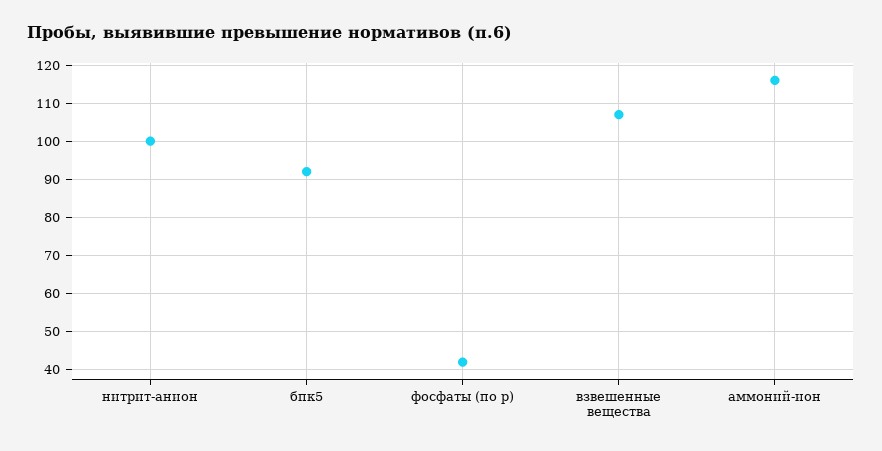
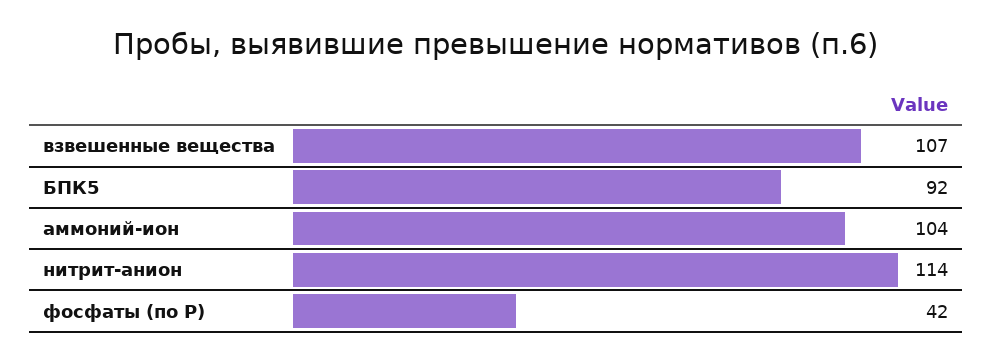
нитрит-анион: 100 -> 114
аммоний-ион: 115 -> 104

